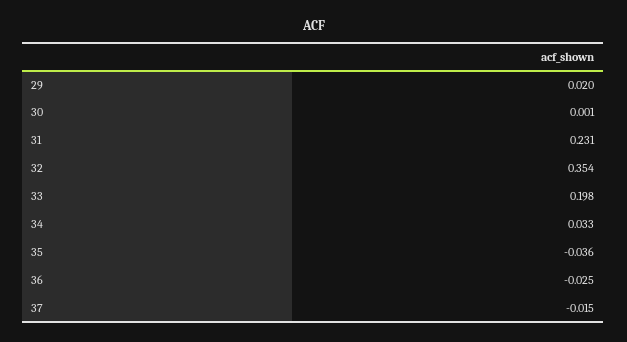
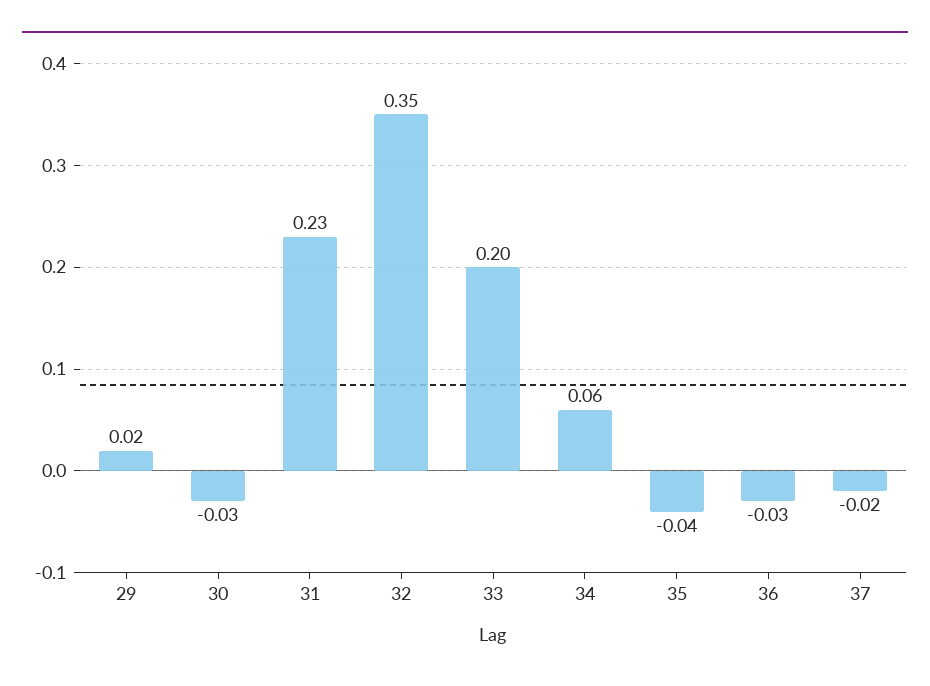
30: 0.001 -> -0.03
34: 0.033 -> 0.06

